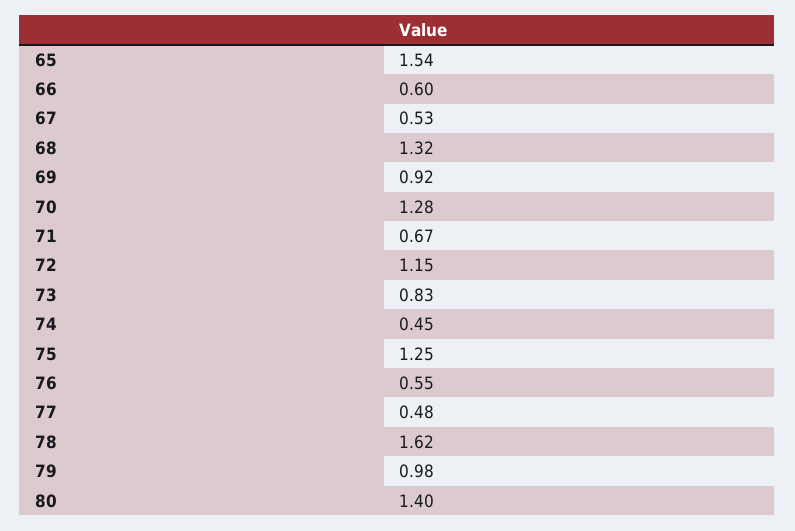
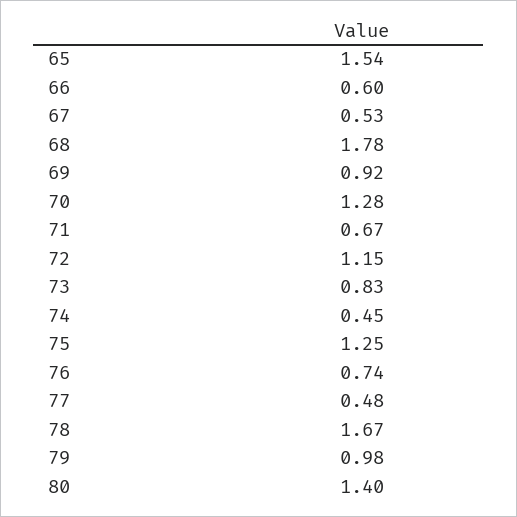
68: 1.32 -> 1.78
76: 0.55 -> 0.74
78: 1.62 -> 1.67

